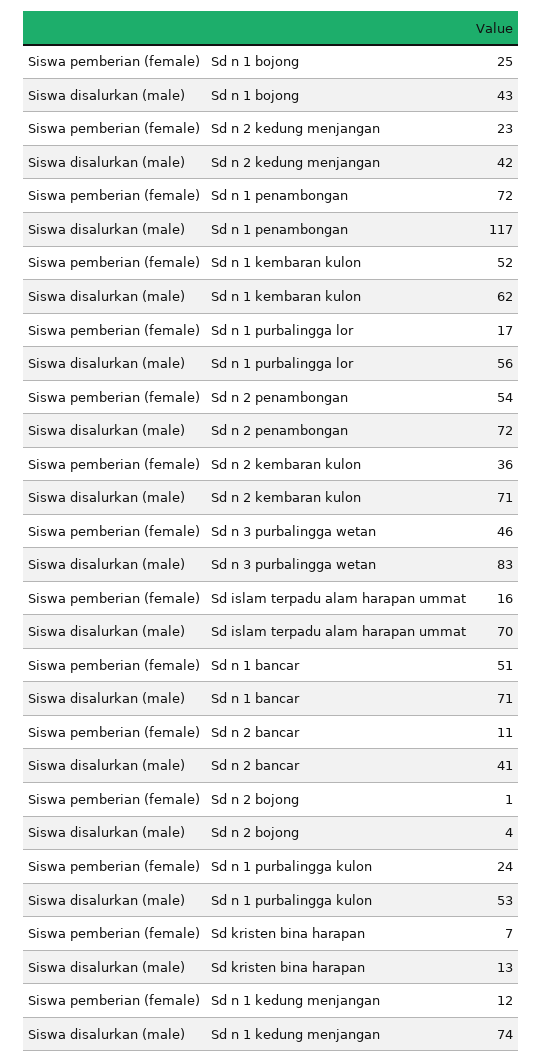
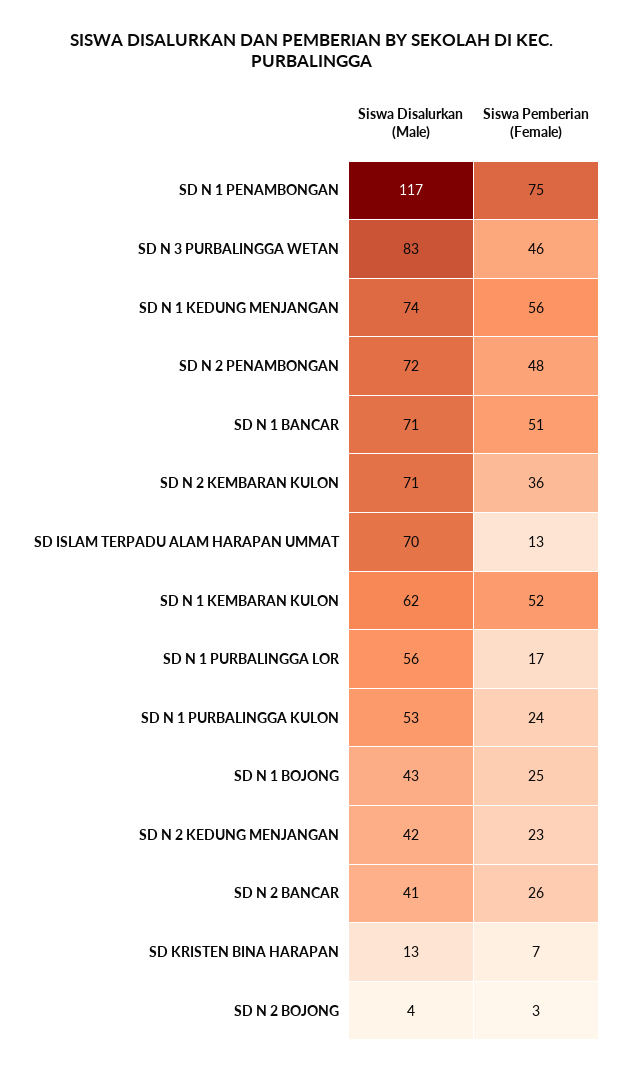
Siswa pemberian (female), Sd n 1 penambongan: 72 -> 75
Siswa pemberian (female), Sd n 2 penambongan: 54 -> 48
Siswa pemberian (female), Sd islam terpadu alam harapan ummat: 16 -> 13
Siswa pemberian (female), Sd n 2 bancar: 11 -> 26
Siswa pemberian (female), Sd n 2 bojong: 1 -> 3
Siswa pemberian (female), Sd n 1 kedung menjangan: 12 -> 56

